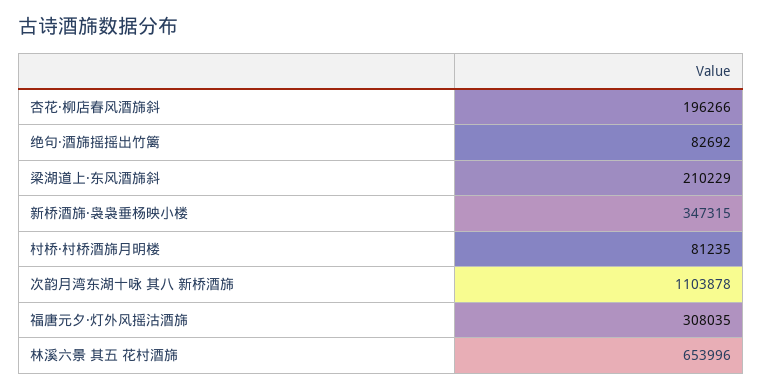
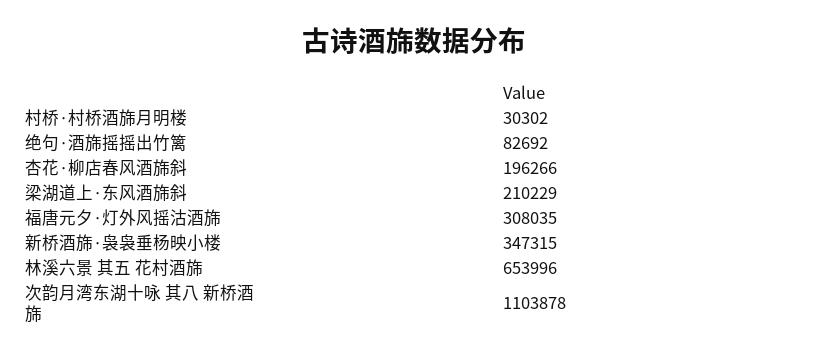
村桥·村桥酒旆月明楼: 81235 -> 30302

